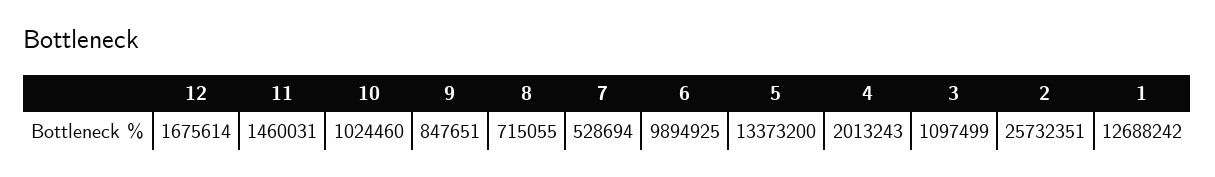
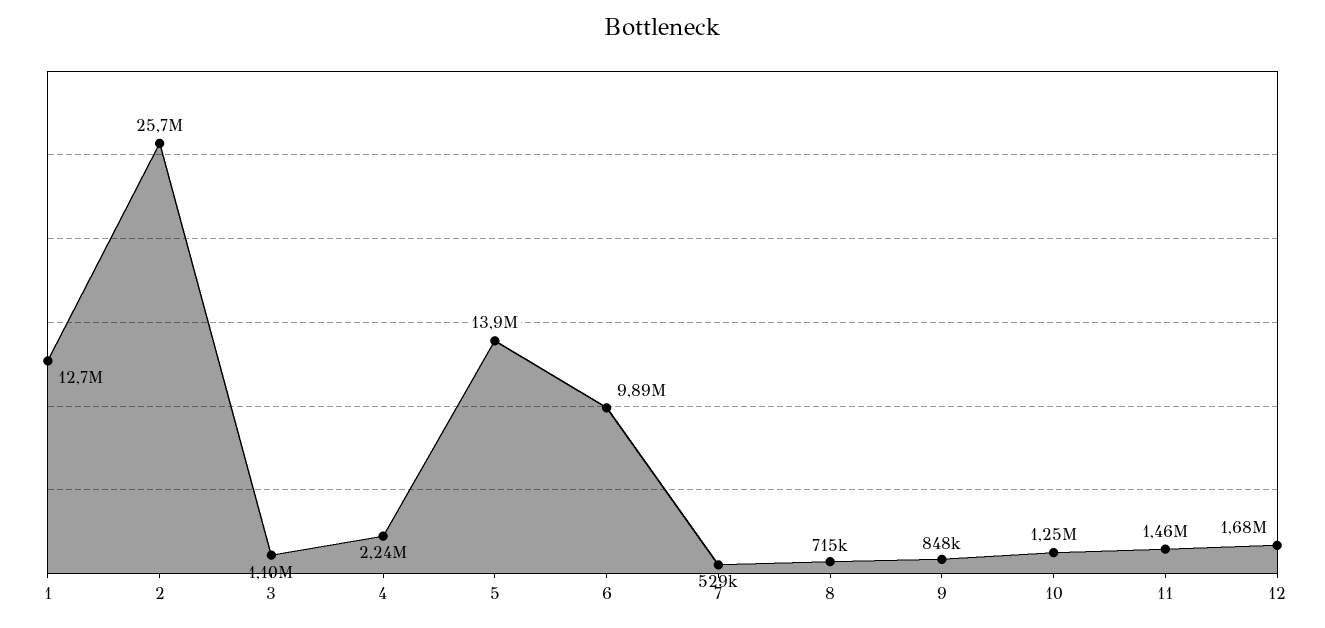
10: 1024460 -> 1250000
5: 13373200 -> 13900000
4: 2013243 -> 2240000

